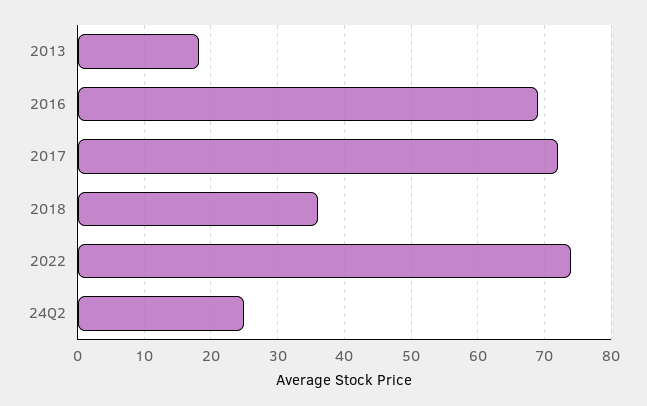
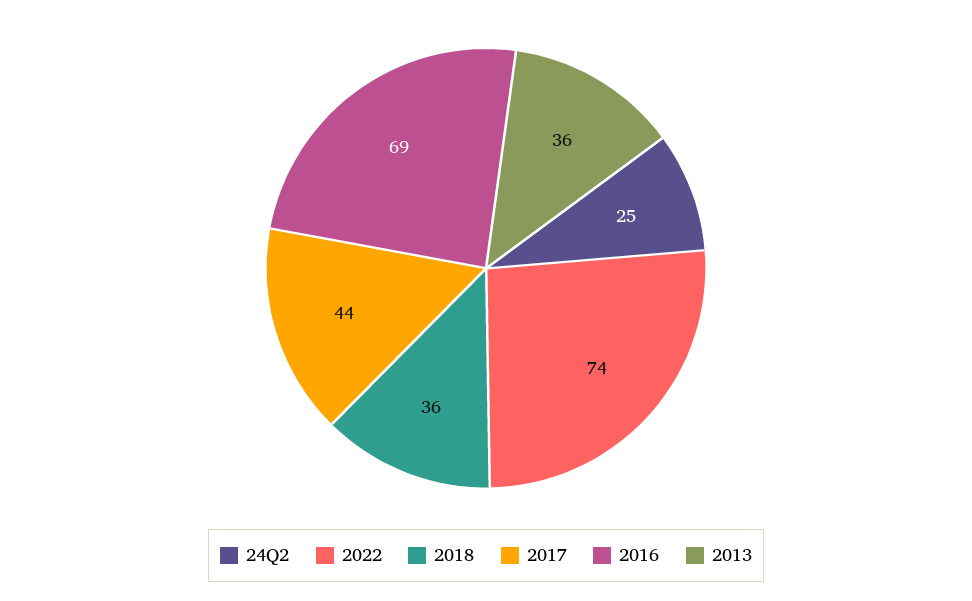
2013: 18 -> 36
2017: 72 -> 44

